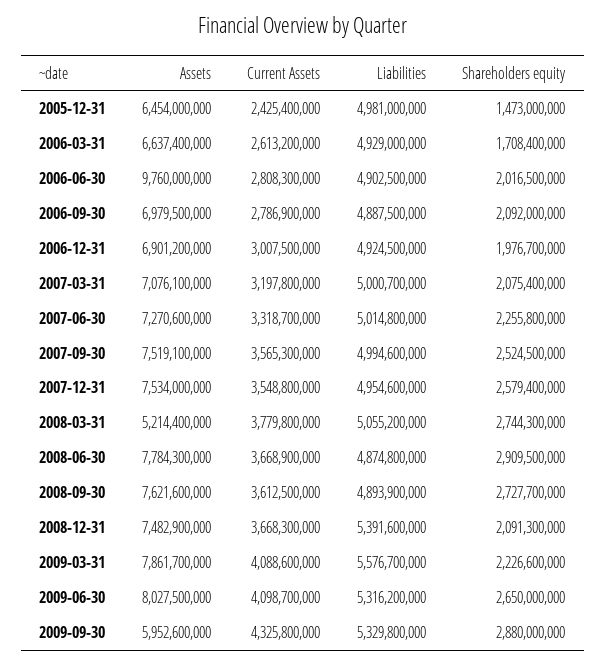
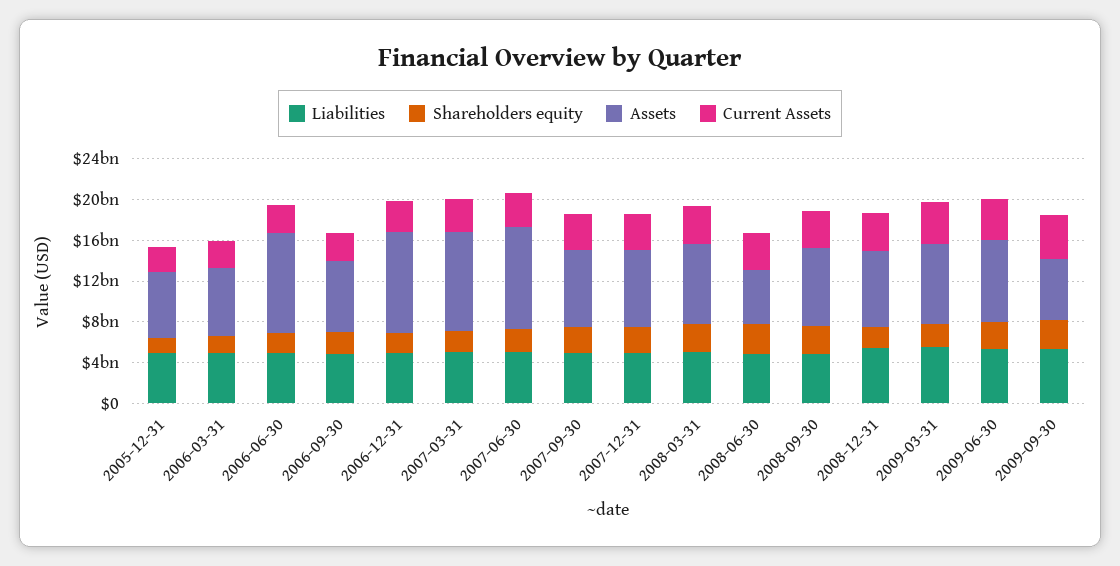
Assets, 2006-12-31: 6901200000 -> 10000000000
Assets, 2007-03-31: 7076100000 -> 10000000000
Assets, 2007-06-30: 7270600000 -> 10000000000
Assets, 2008-03-31: 5214400000 -> 8000000000
Assets, 2008-06-30: 7784300000 -> 5000000000

